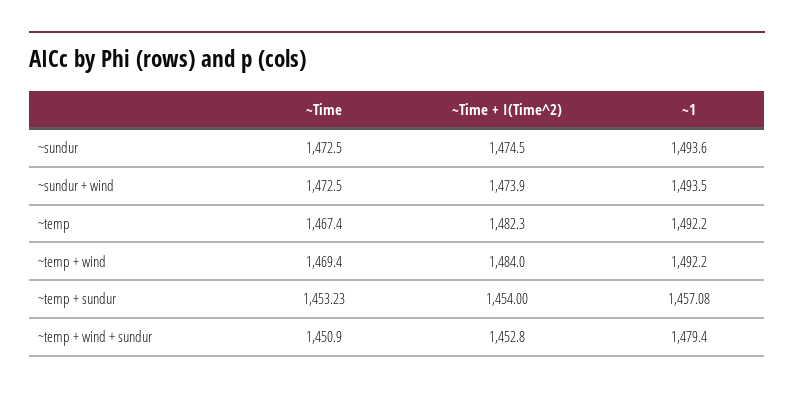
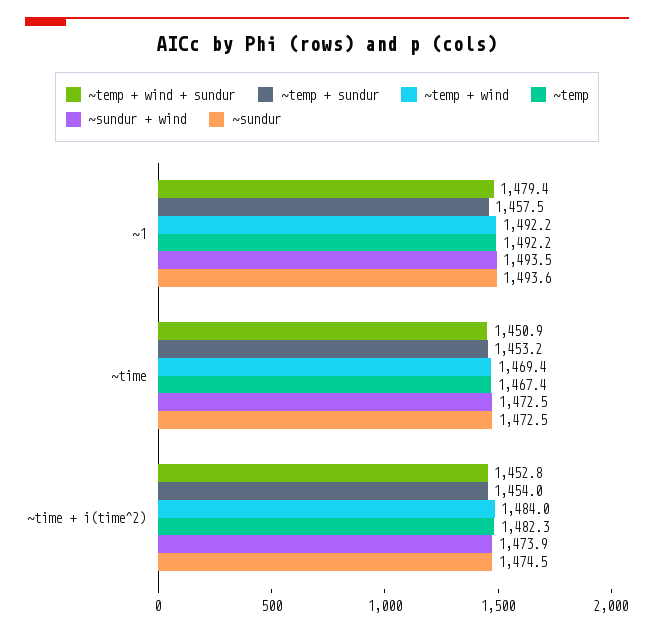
~temp + sundur, ~1: 1457.08 -> 1457.5

